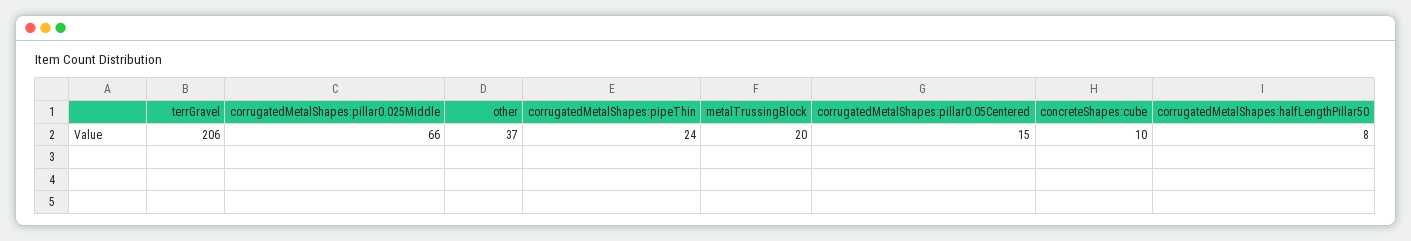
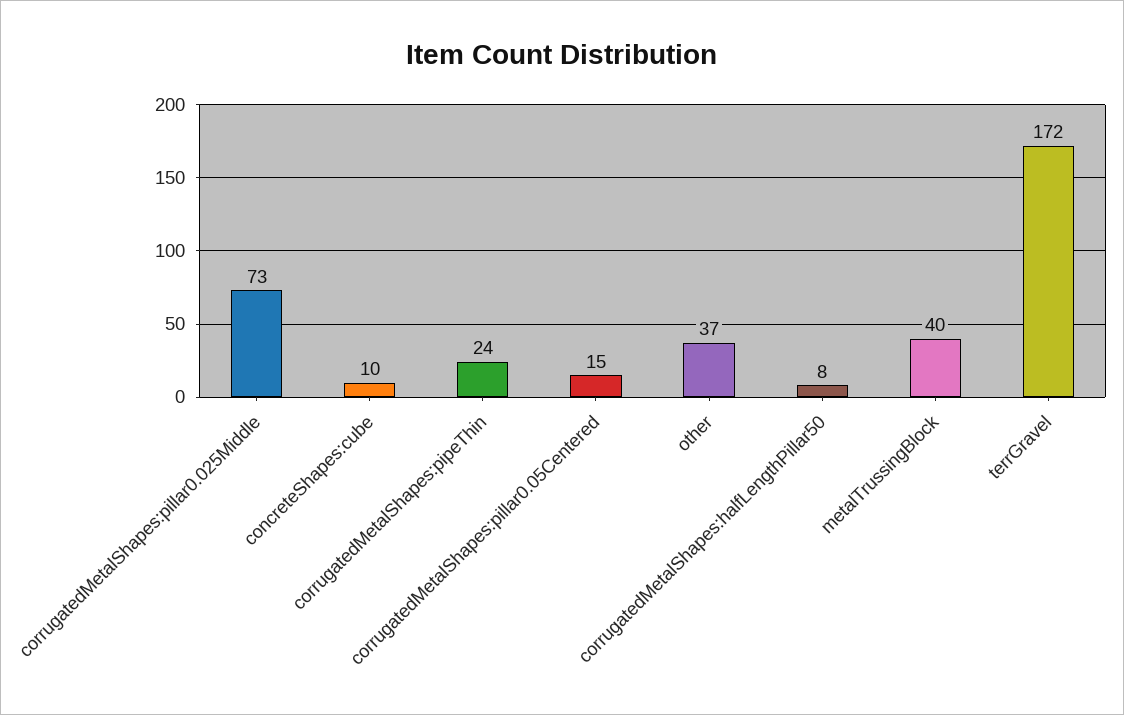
terrGravel: 206 -> 172
corrugatedMetalShapes:pillar0.025Middle: 66 -> 73
metalTrussingBlock: 20 -> 40

